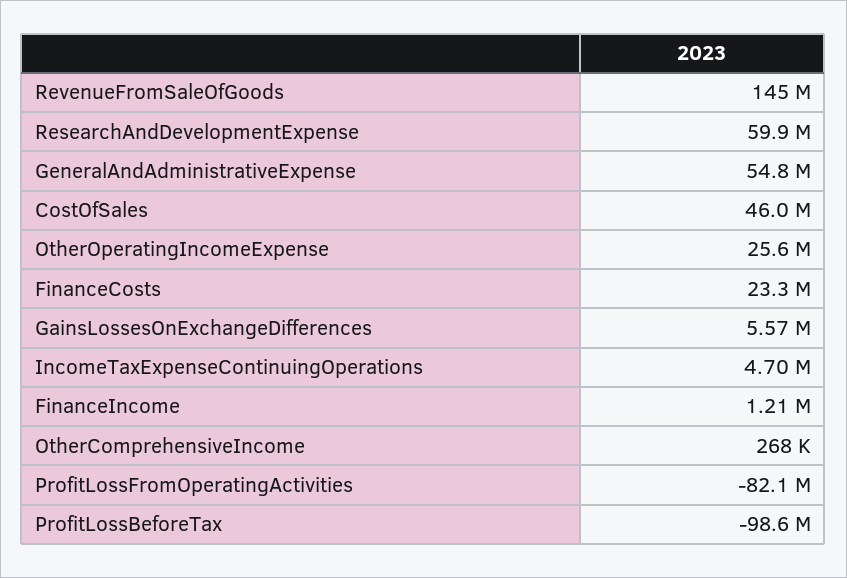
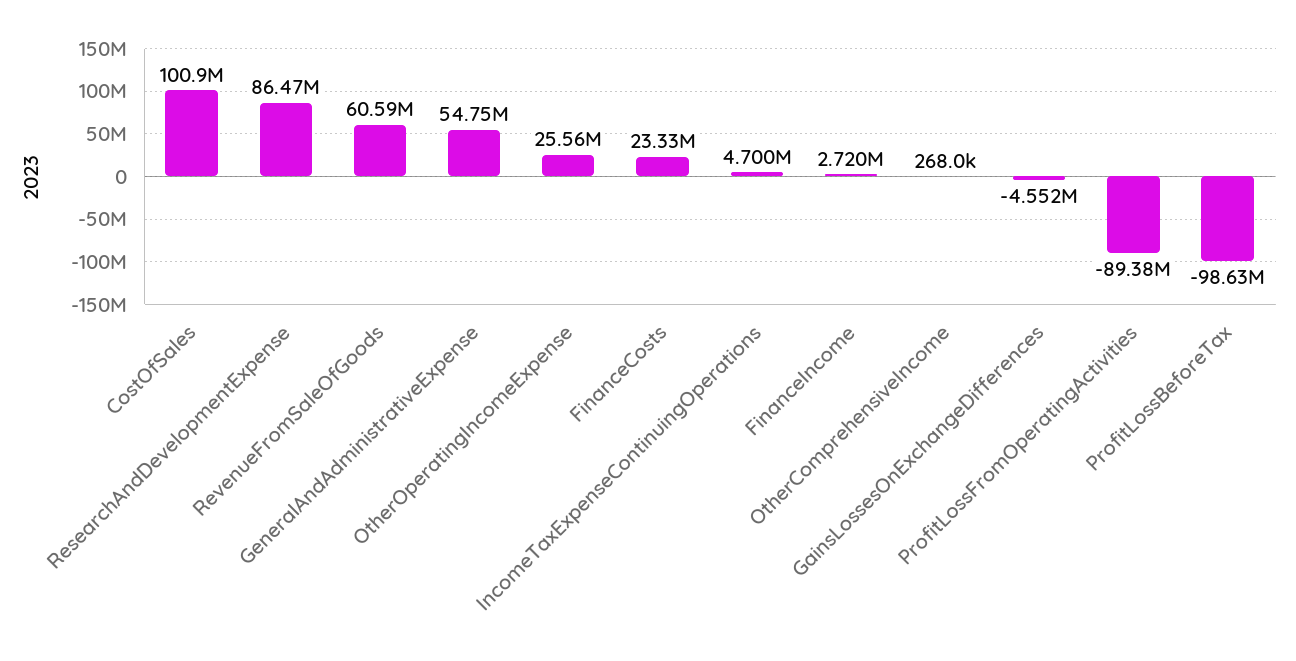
RevenueFromSaleOfGoods: 145000000 -> 60590000
ResearchAndDevelopmentExpense: 59900000 -> 86470000
CostOfSales: 46000000 -> 100900000
GainsLossesOnExchangeDifferences: 5570000 -> -4552000
FinanceIncome: 1210000 -> 2720000
ProfitLossFromOperatingActivities: -82100000 -> -89380000

